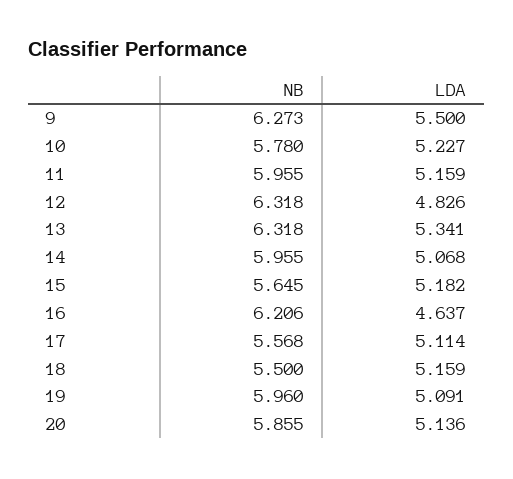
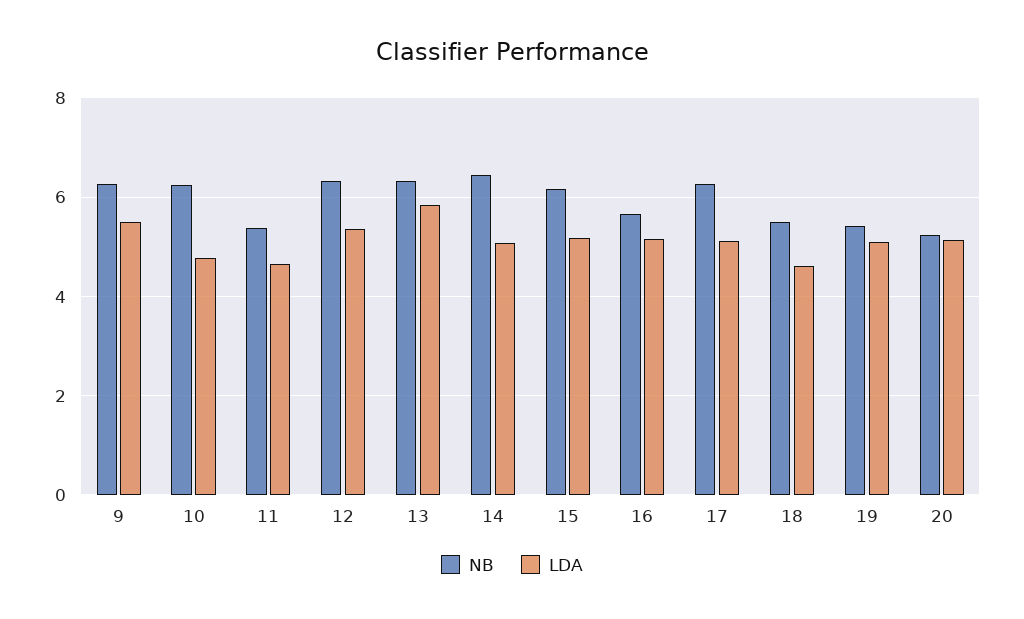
NB, 10: 5.78 -> 6.2
LDA, 10: 5.227 -> 4.8
NB, 11: 5.955 -> 5.4
LDA, 11: 5.159 -> 4.6
LDA, 12: 4.826 -> 5.4
LDA, 13: 5.341 -> 5.8
NB, 14: 5.955 -> 6.4
NB, 15: 5.645 -> 6.2
NB, 16: 6.206 -> 5.6
LDA, 16: 4.637 -> 5.2
NB, 17: 5.568 -> 6.2
LDA, 18: 5.159 -> 4.6
NB, 19: 5.96 -> 5.4
NB, 20: 5.855 -> 5.2

